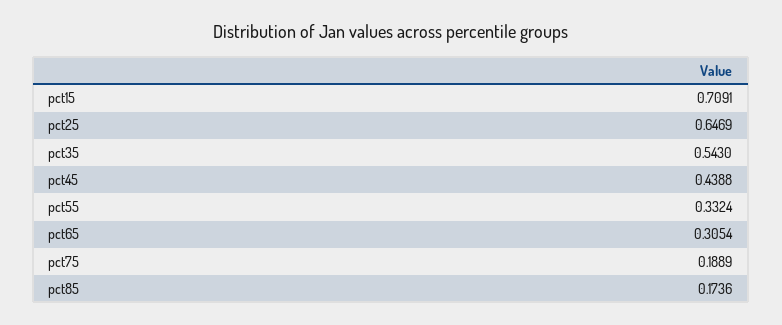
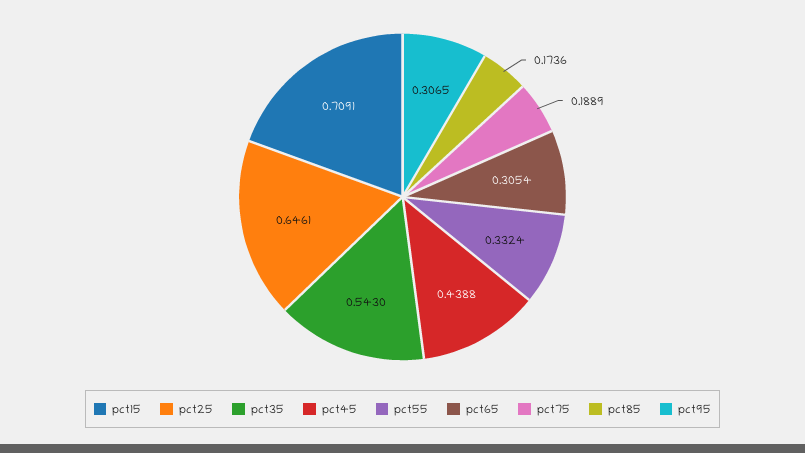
pct25: 0.6469 -> 0.6461
pct95: none -> 0.3065

